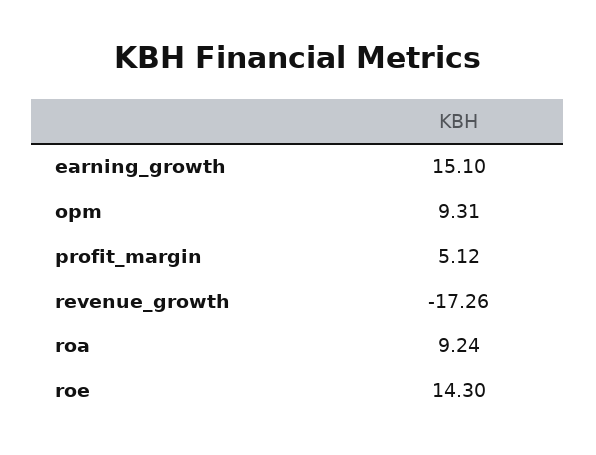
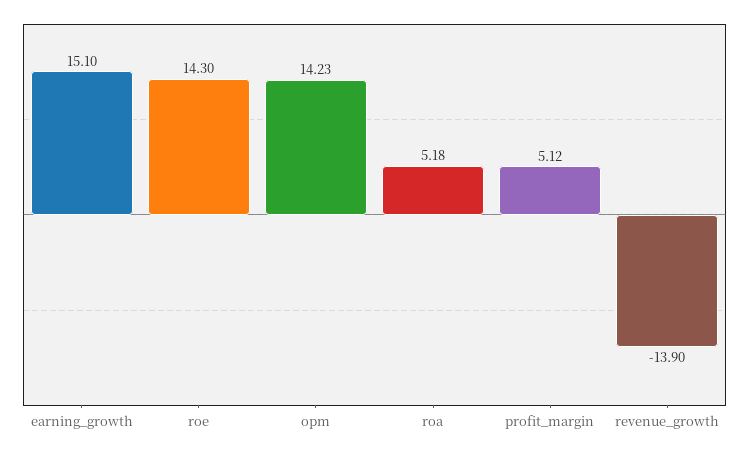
opm: 9.31 -> 14.23
revenue_growth: -17.26 -> -13.9
roa: 9.24 -> 5.18

